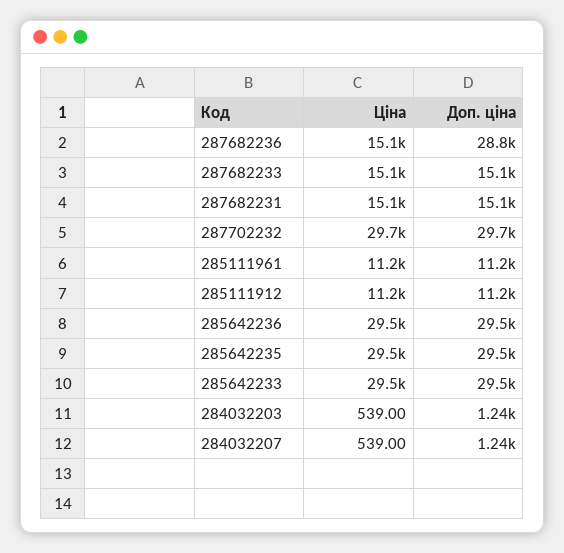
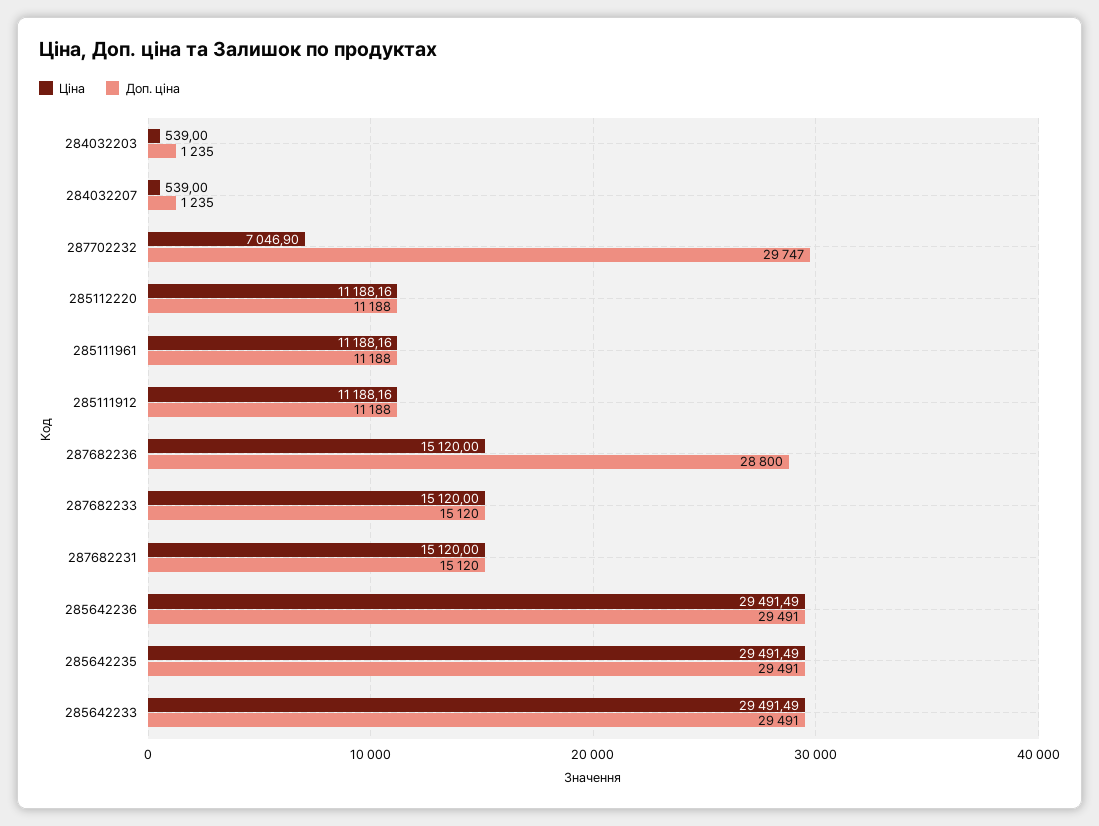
Ціна, 287702232: 29700 -> 7046.9
Ціна, 285112220: none -> 11188.16
Доп. ціна, 285112220: none -> 11188

